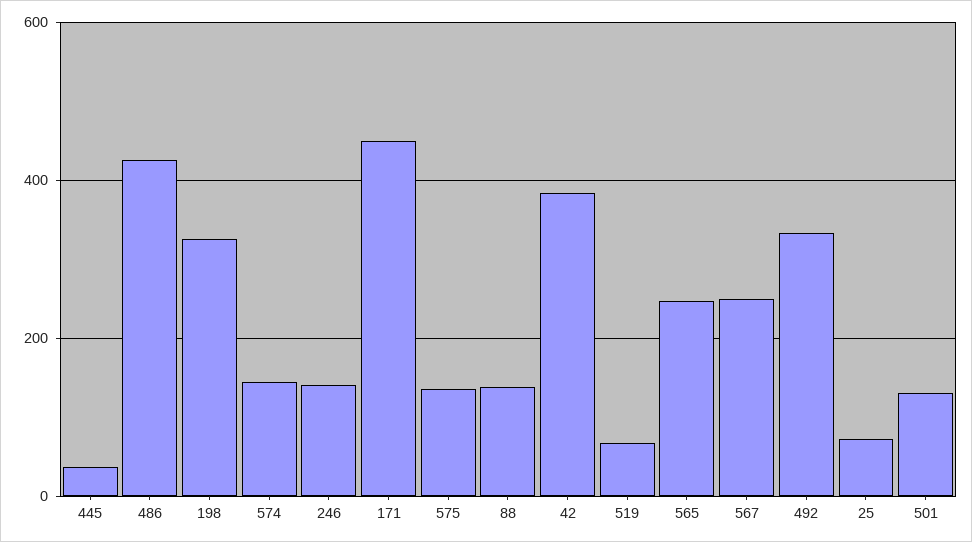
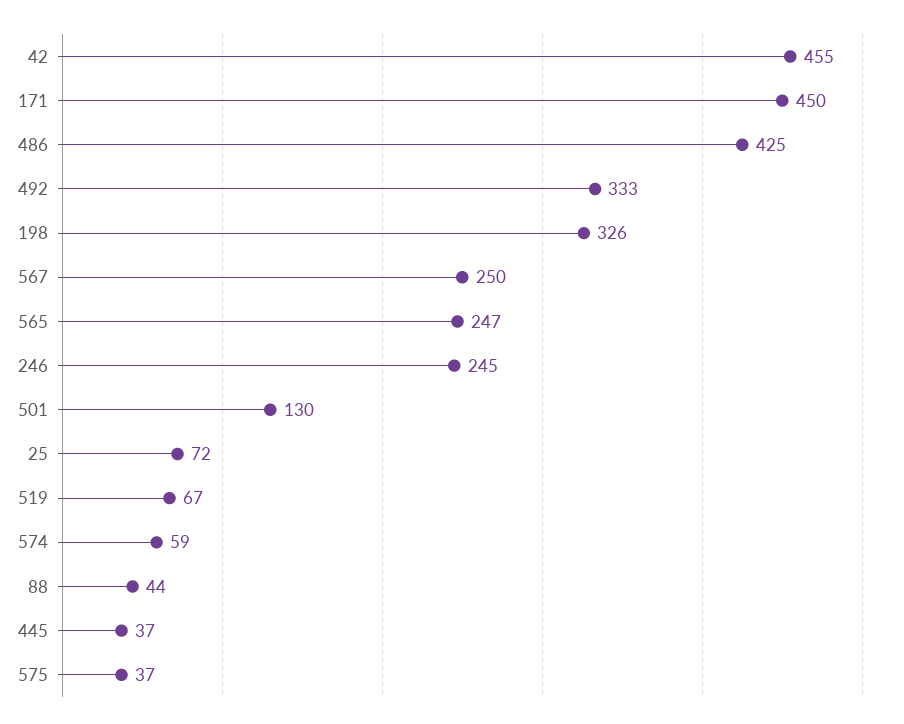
574: 140 -> 59
246: 140 -> 245
575: 140 -> 37
88: 140 -> 44
42: 380 -> 455

